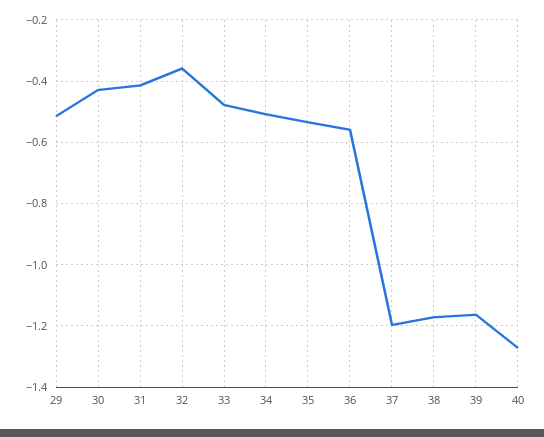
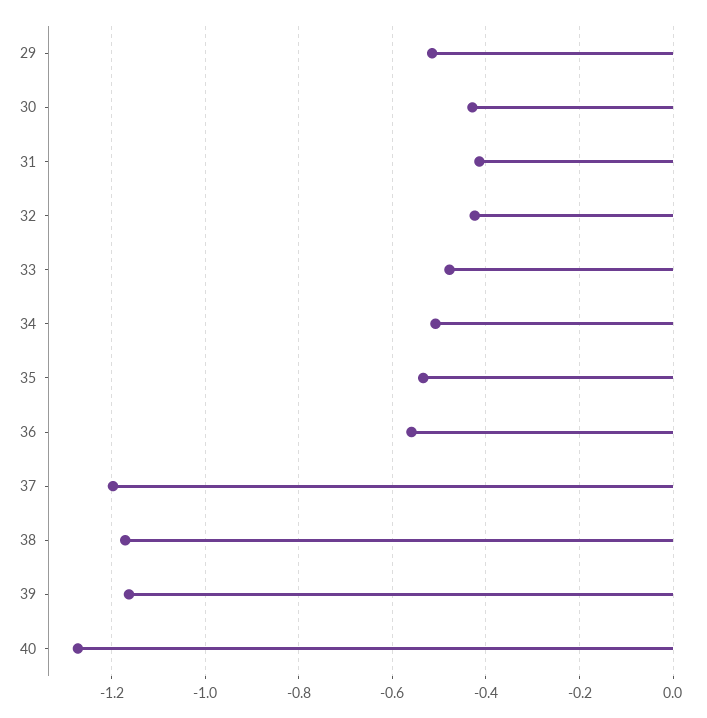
32: -0.36 -> -0.42

